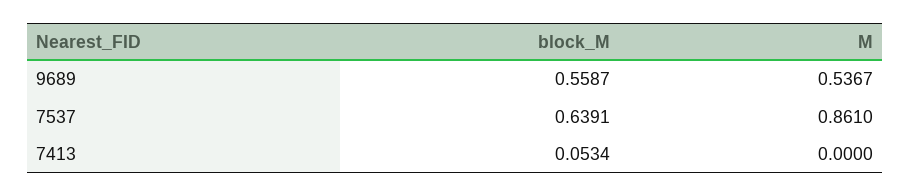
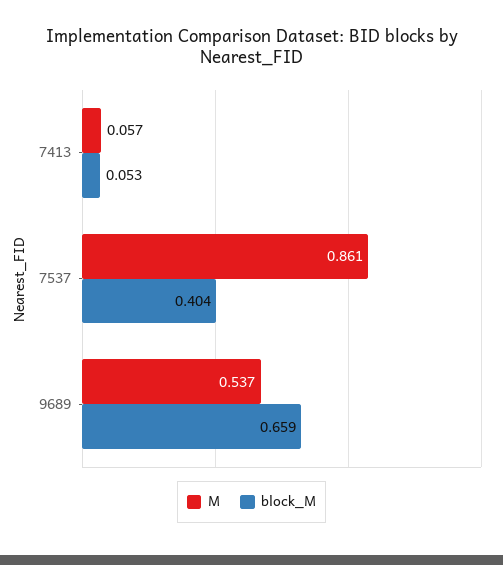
block_M, 9689: 0.5587 -> 0.659
block_M, 7537: 0.6391 -> 0.404
M, 7413: 0 -> 0.057

